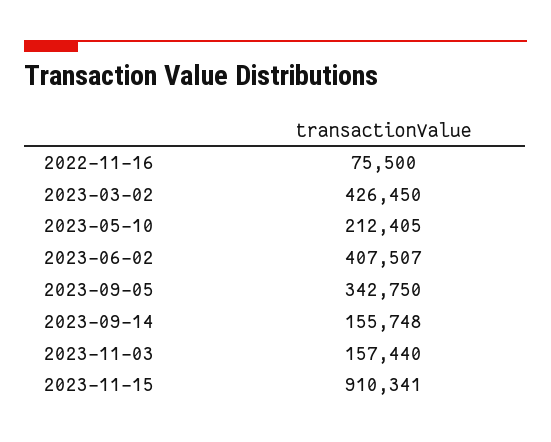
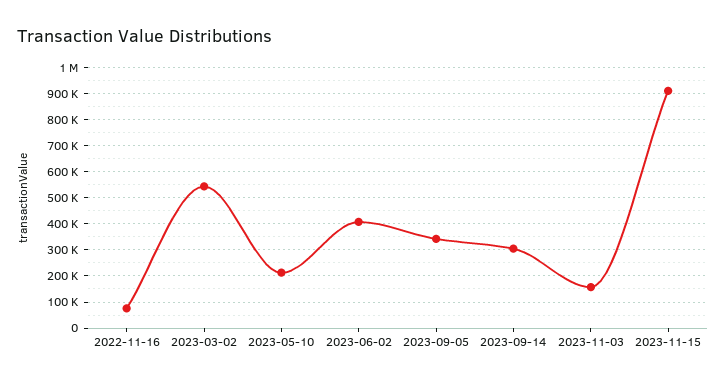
2023-03-02: 426450 -> 550000
2023-09-14: 155748 -> 300000

